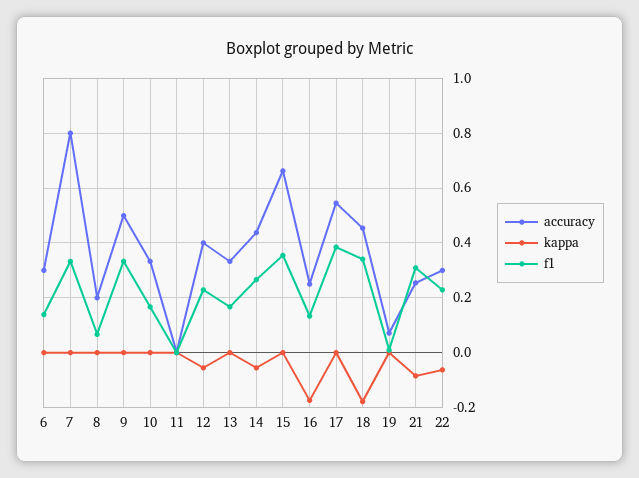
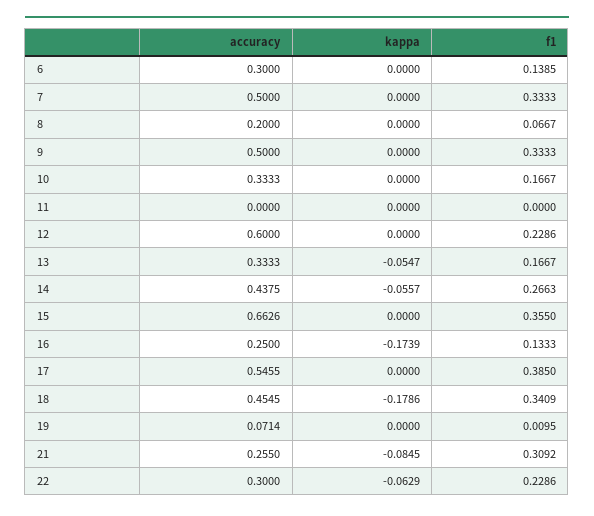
accuracy, 7: 0.8 -> 0.5
accuracy, 12: 0.4 -> 0.6
kappa, 12: -0.05 -> 0
kappa, 13: 0 -> -0.0547

